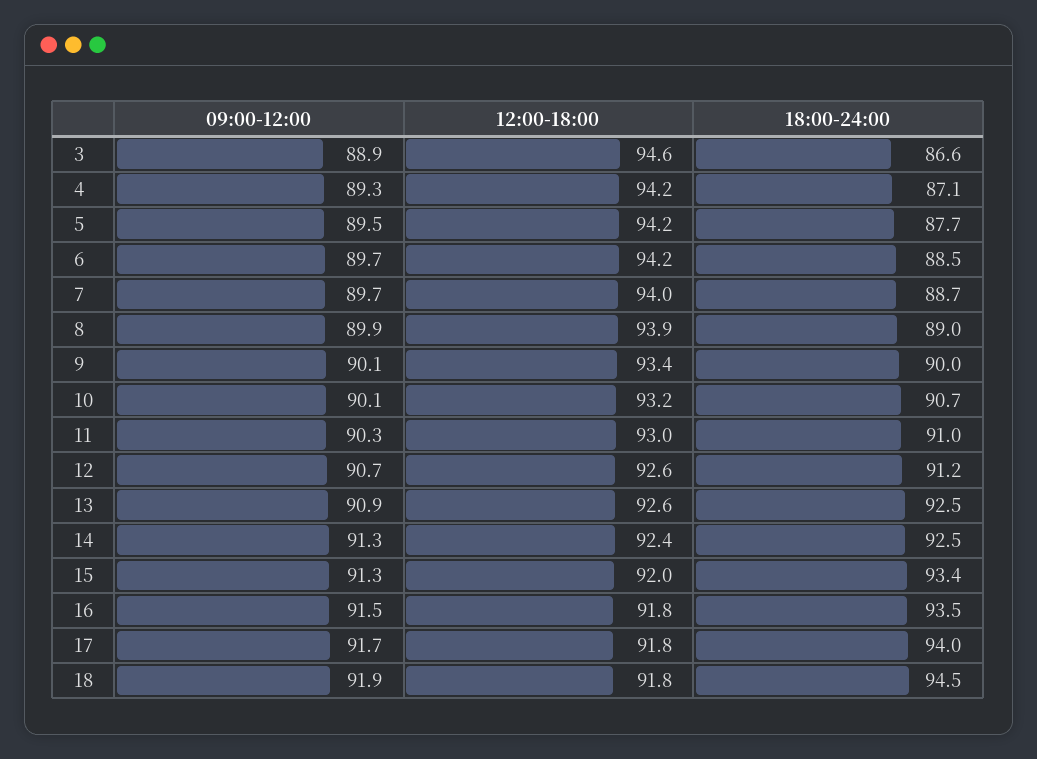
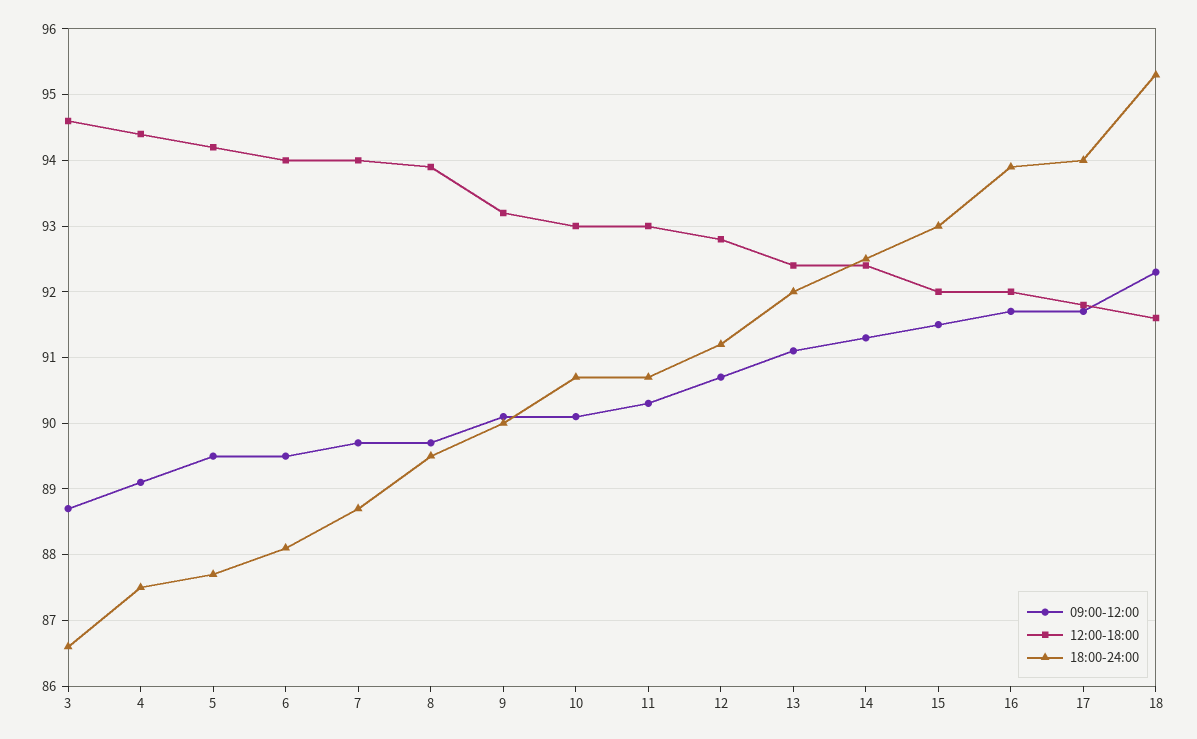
09:00-12:00, 3: 88.9 -> 88.7
09:00-12:00, 4: 89.3 -> 89.1
12:00-18:00, 4: 94.2 -> 94.4
18:00-24:00, 4: 87.1 -> 87.5
09:00-12:00, 6: 89.7 -> 89.5
12:00-18:00, 6: 94.2 -> 94
18:00-24:00, 6: 88.5 -> 88.1
09:00-12:00, 8: 89.9 -> 89.7
18:00-24:00, 8: 89 -> 89.5
12:00-18:00, 9: 93.4 -> 93.2
12:00-18:00, 10: 93.2 -> 93
18:00-24:00, 11: 91 -> 90.7
12:00-18:00, 12: 92.6 -> 92.8
09:00-12:00, 13: 90.9 -> 91.1
12:00-18:00, 13: 92.6 -> 92.4
18:00-24:00, 13: 92.5 -> 92
09:00-12:00, 15: 91.3 -> 91.5
18:00-24:00, 15: 93.4 -> 93
09:00-12:00, 16: 91.5 -> 91.7
12:00-18:00, 16: 91.8 -> 92
18:00-24:00, 16: 93.5 -> 93.9
09:00-12:00, 18: 91.9 -> 92.3
12:00-18:00, 18: 91.8 -> 91.6
18:00-24:00, 18: 94.5 -> 95.3

